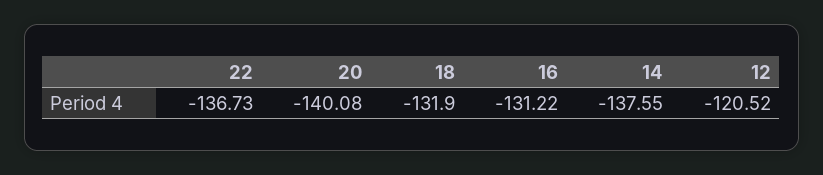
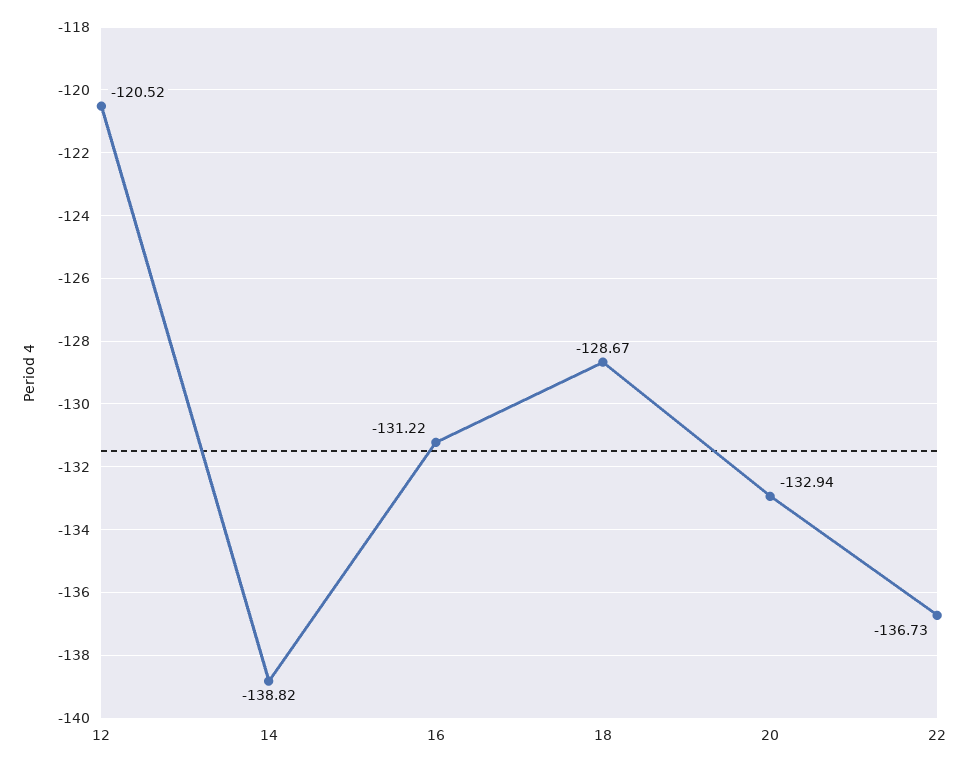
20: -140.08 -> -132.94
18: -131.9 -> -128.67
14: -137.55 -> -138.82

